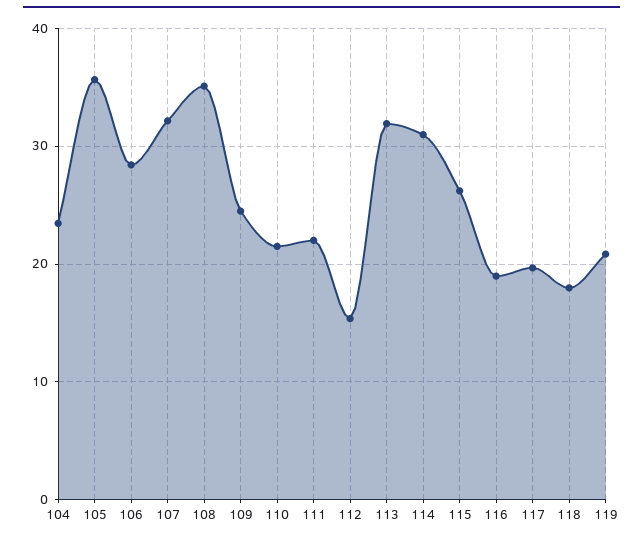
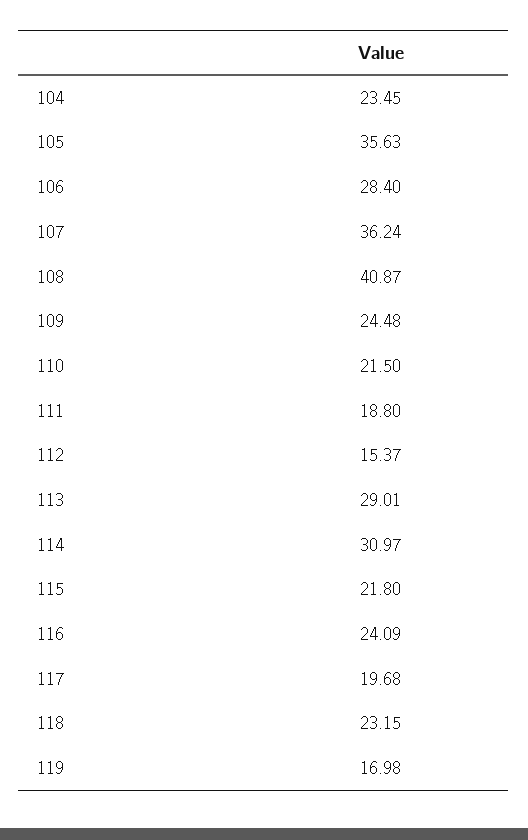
107: 32 -> 36.24
108: 35 -> 40.87
111: 22 -> 18.8
113: 32 -> 29.01
115: 26 -> 21.8
116: 19 -> 24.09
118: 18 -> 23.15
119: 21 -> 16.98

